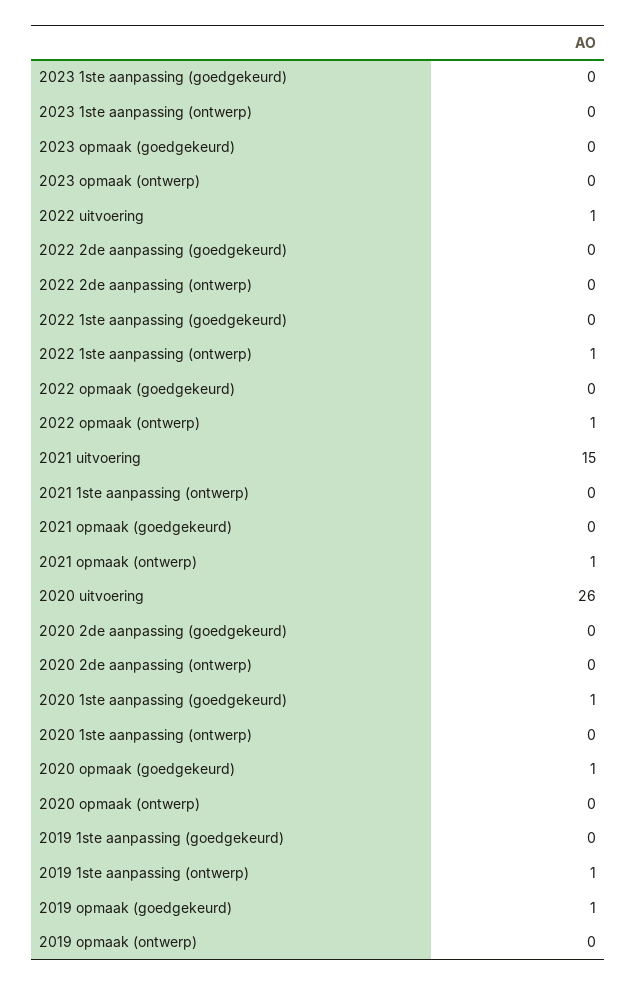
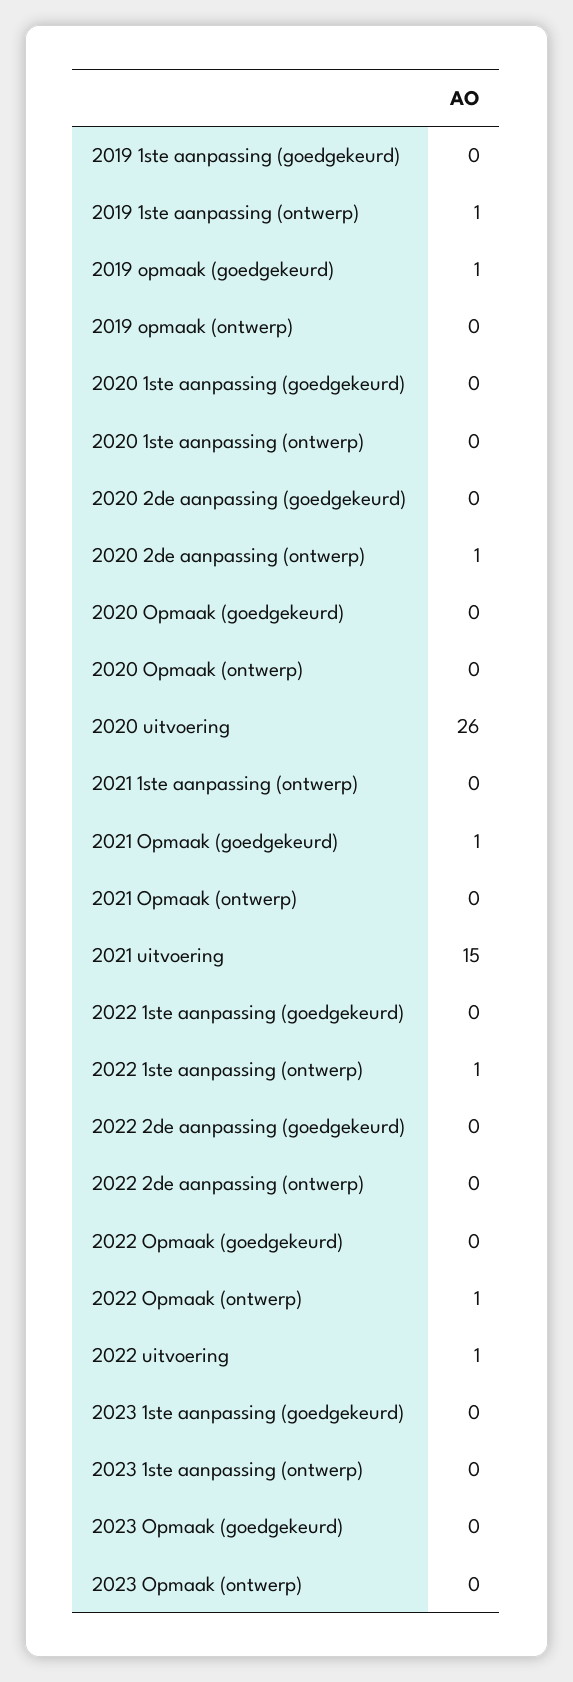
2021 opmaak (goedgekeurd): 0 -> 1
2021 opmaak (ontwerp): 1 -> 0
2020 2de aanpassing (ontwerp): 0 -> 1
2020 1ste aanpassing (goedgekeurd): 1 -> 0
2020 opmaak (goedgekeurd): 1 -> 0

